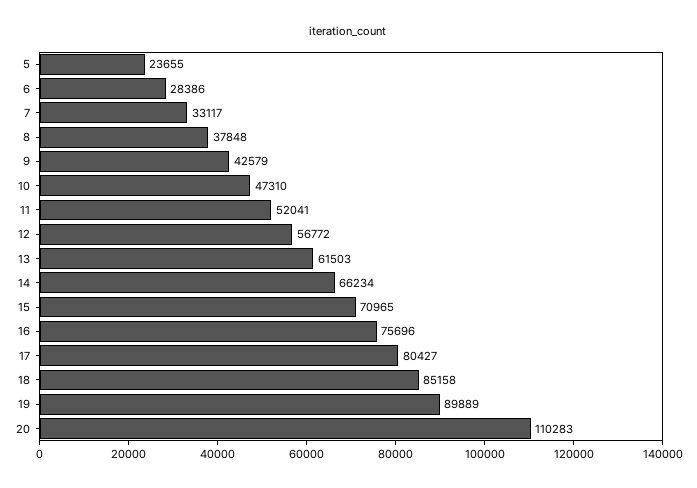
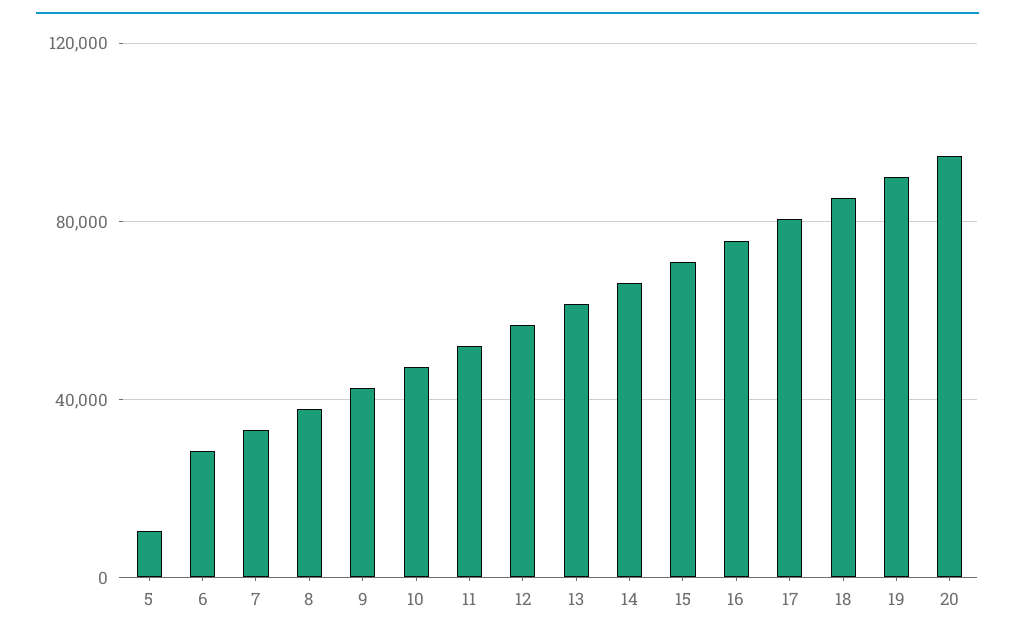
5: 23655 -> 10000
20: 110283 -> 95000

